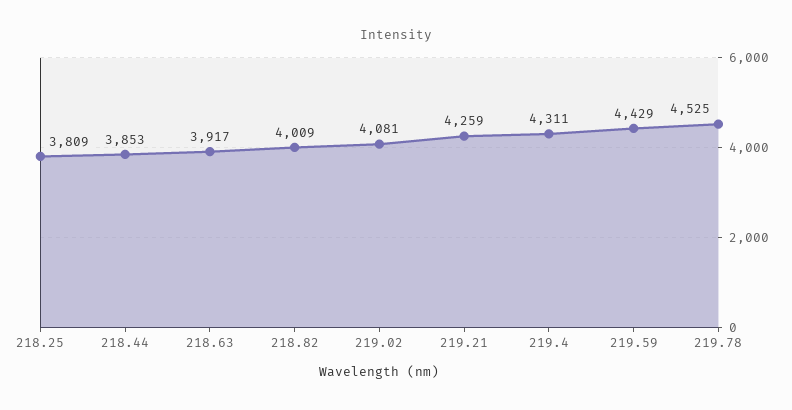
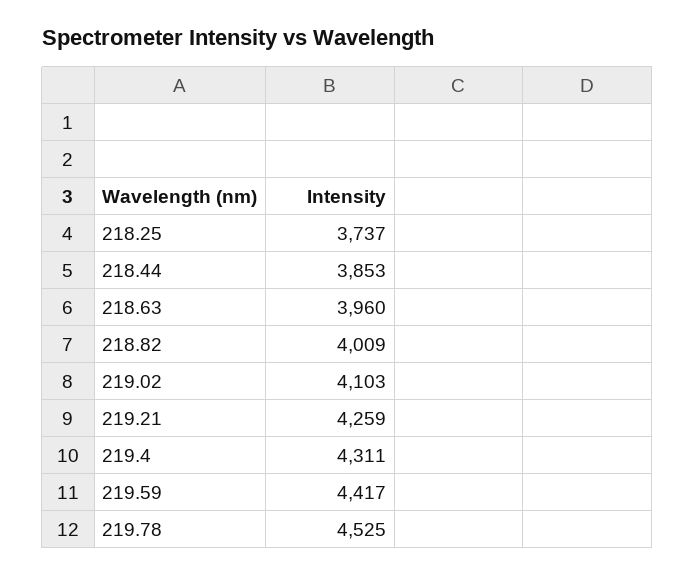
218.25: 3809 -> 3737
218.63: 3917 -> 3960
219.02: 4081 -> 4103
219.59: 4429 -> 4417

